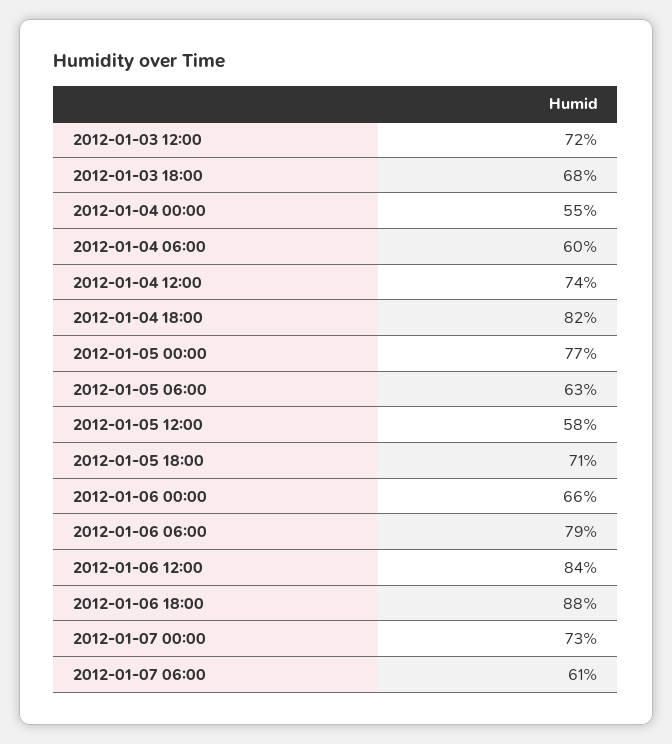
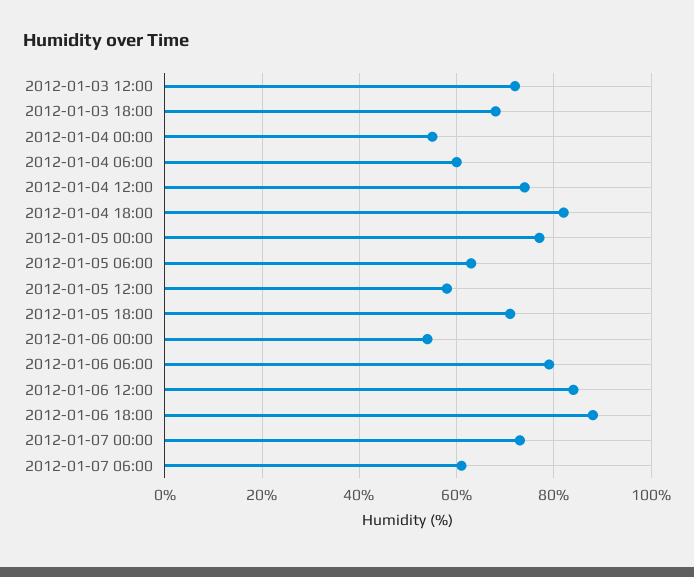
2012-01-06 00:00: 66 -> 55

